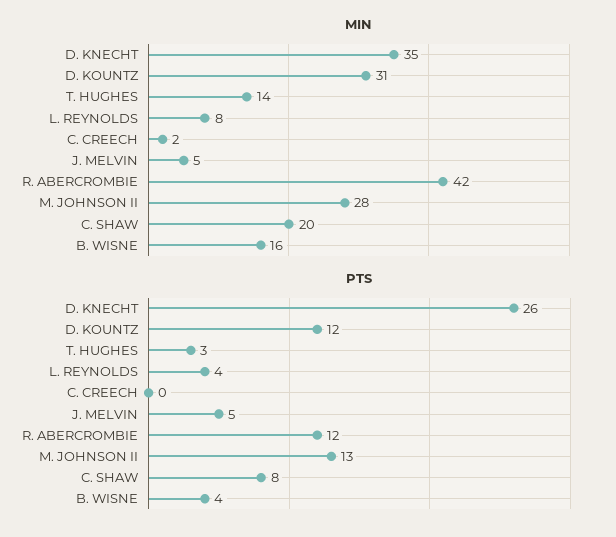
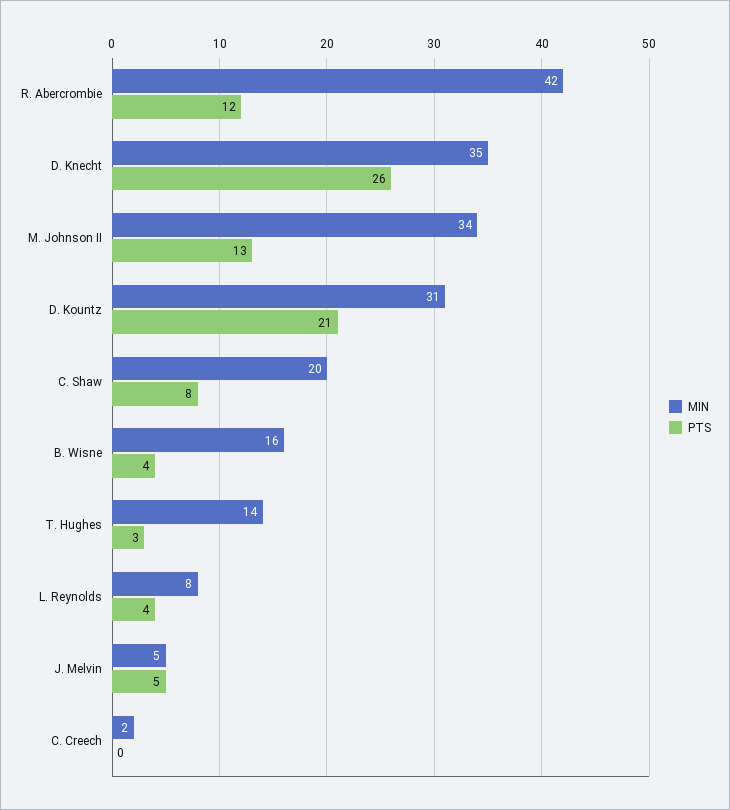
MIN, M. JOHNSON II: 28 -> 34
PTS, D. KOUNTZ: 12 -> 21

